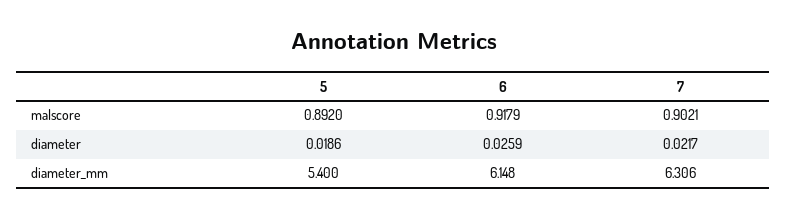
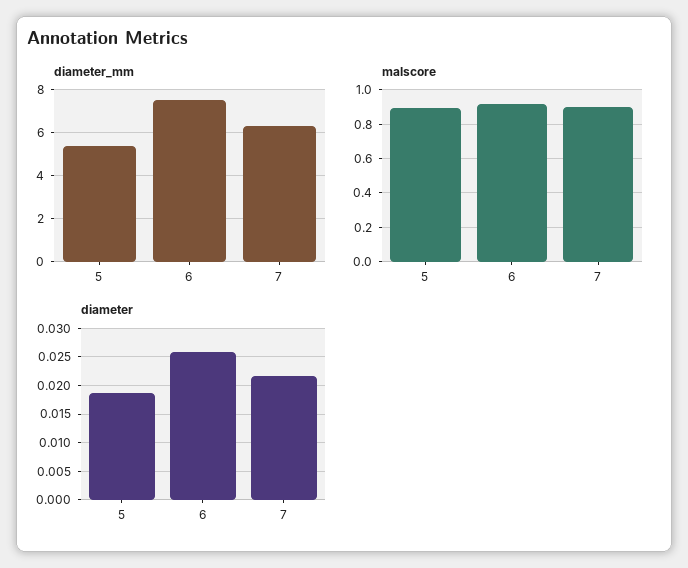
diameter_mm, 6: 6.148 -> 7.5

